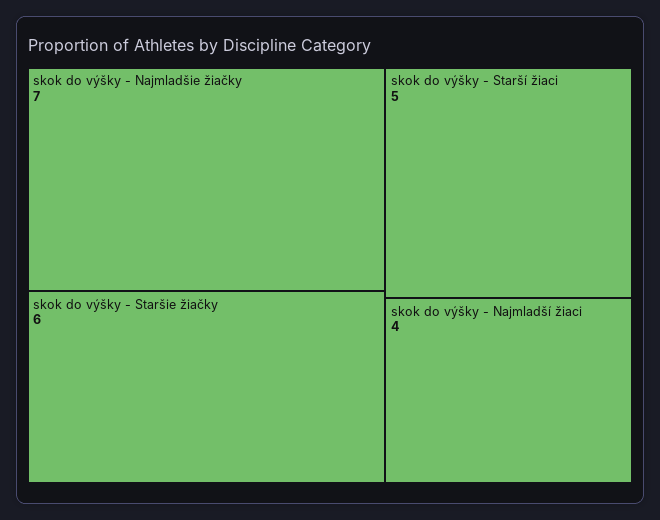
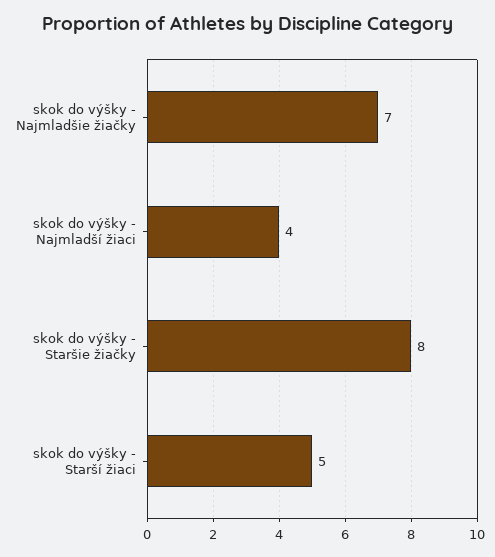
skok do výšky - Staršie žiačky: 6 -> 8

